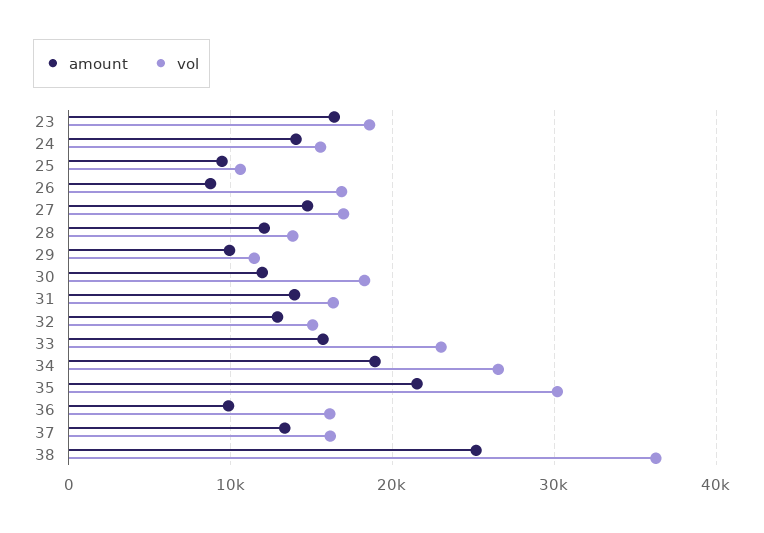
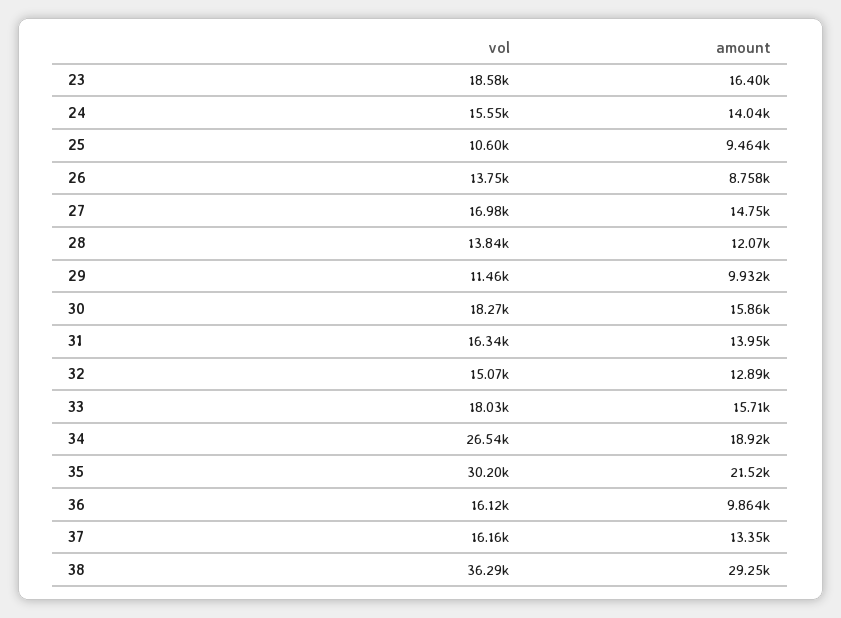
vol, 26: 17000 -> 13750
amount, 30: 12000 -> 15860
vol, 33: 23000 -> 18030
amount, 38: 25000 -> 29250

